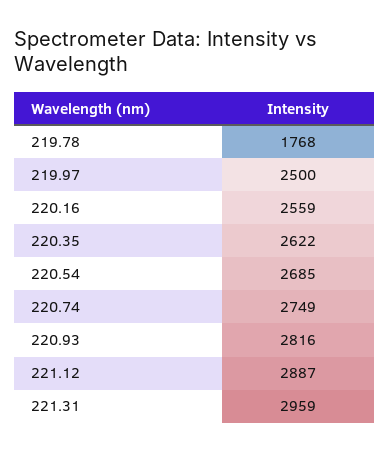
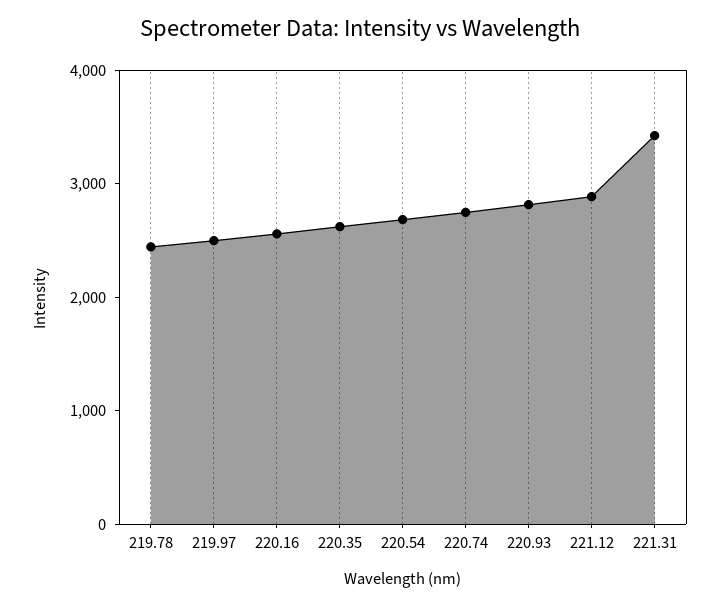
219.78: 1768 -> 2400
221.31: 2959 -> 3400

